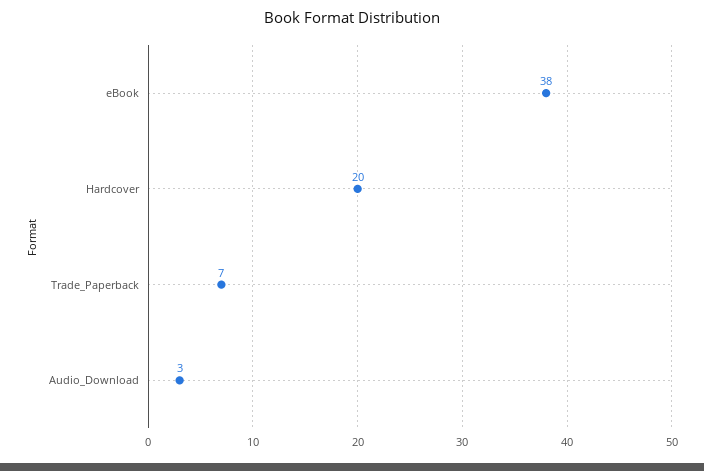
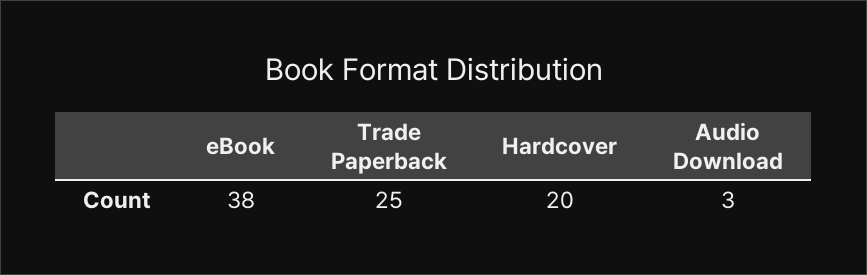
Trade_Paperback: 7 -> 25

